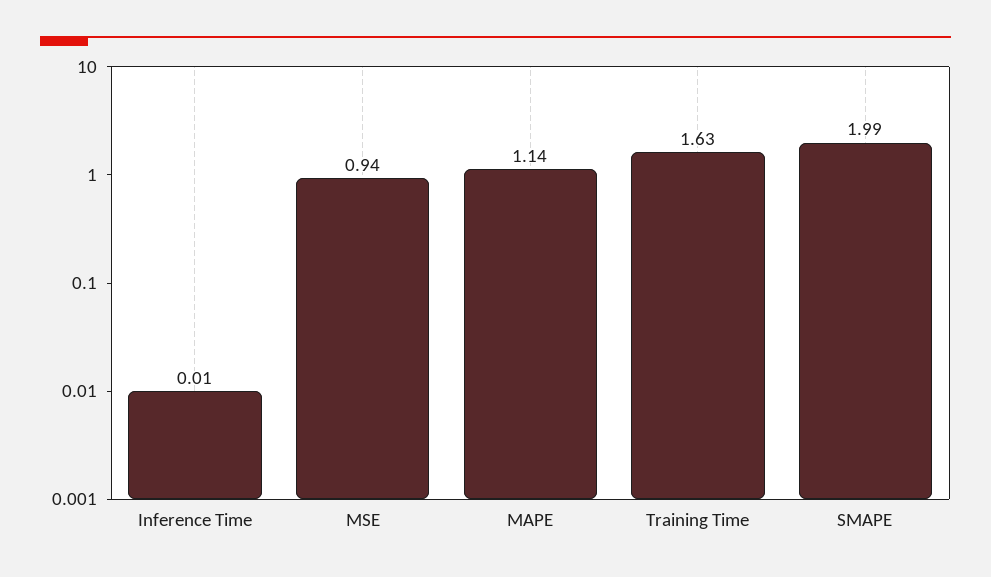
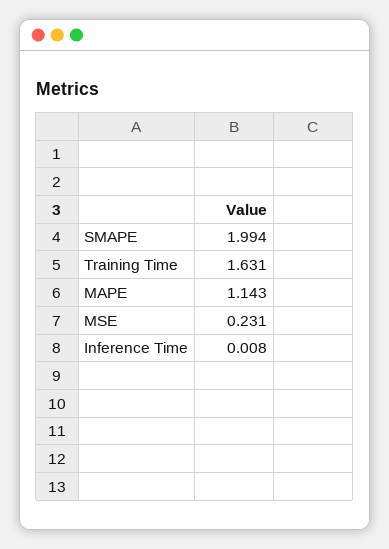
MSE: 0.94 -> 0.231

